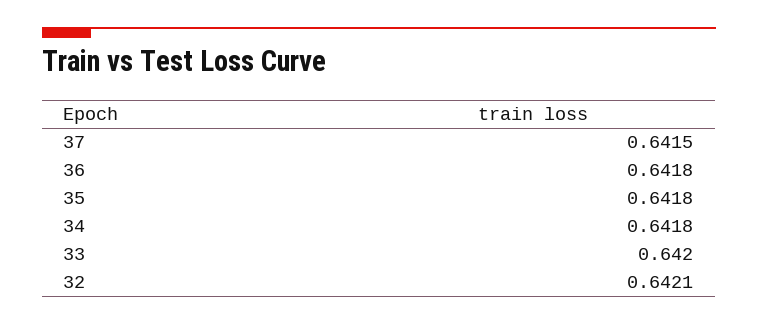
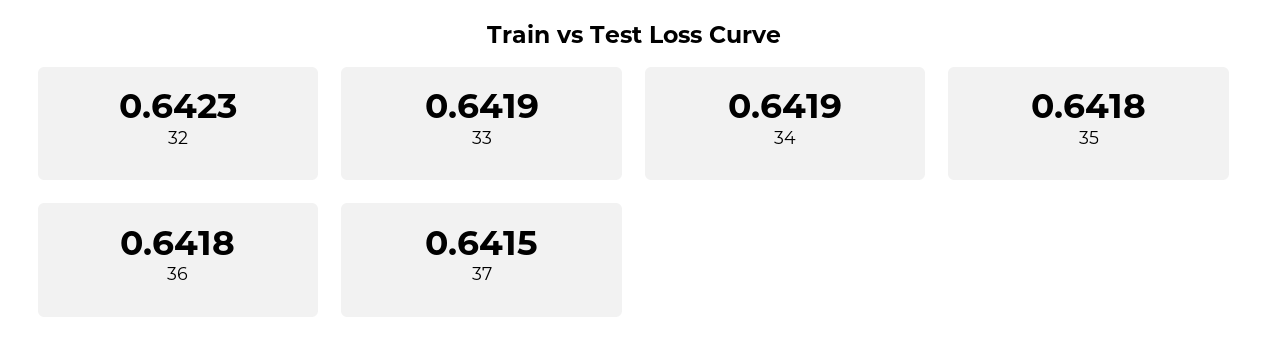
34: 0.6418 -> 0.6419
33: 0.642 -> 0.6419
32: 0.6421 -> 0.6423

